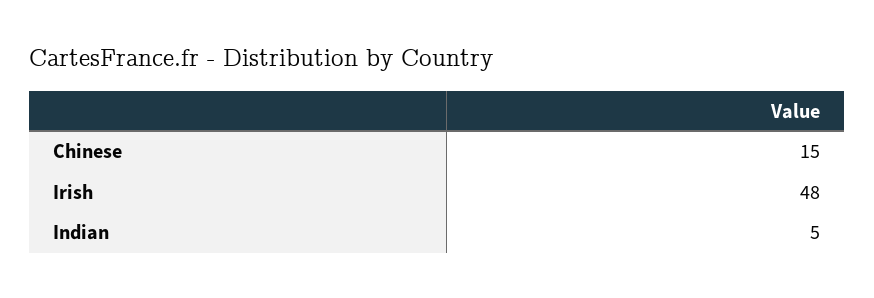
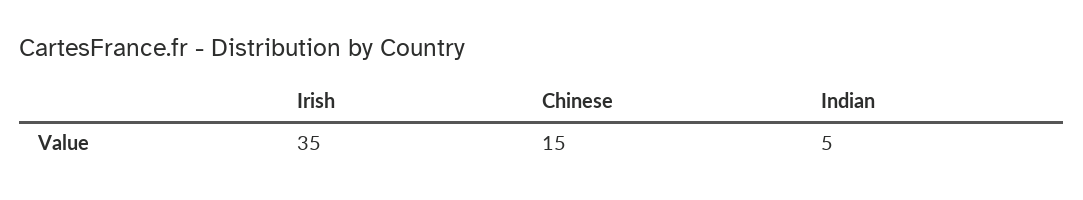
Irish: 48 -> 35

